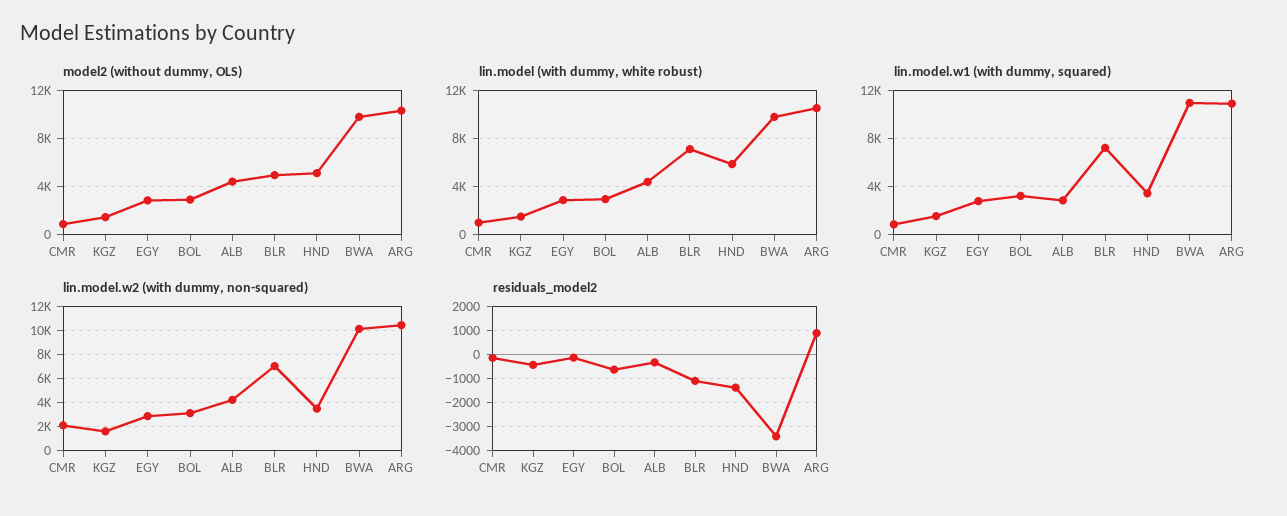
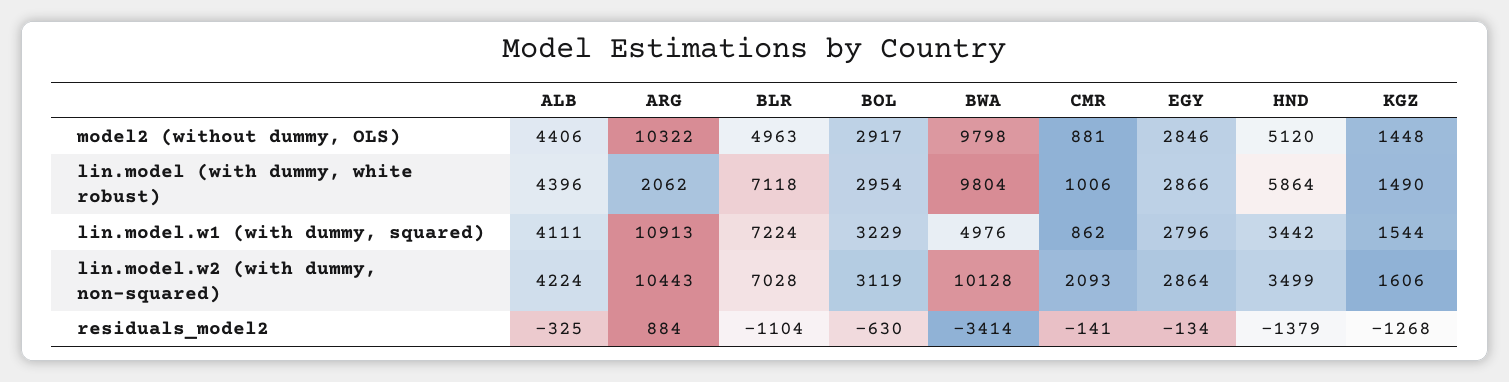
lin.model (with dummy, white robust), ARG: 10500 -> 2062
lin.model.w1 (with dummy, squared), ALB: 3000 -> 4111
lin.model.w1 (with dummy, squared), BWA: 11000 -> 4976
residuals_model2, KGZ: -500 -> -1268

